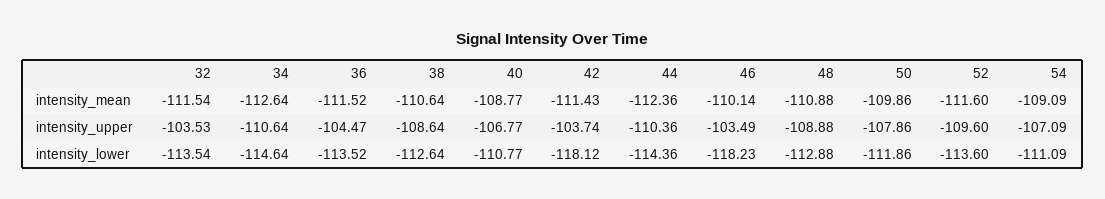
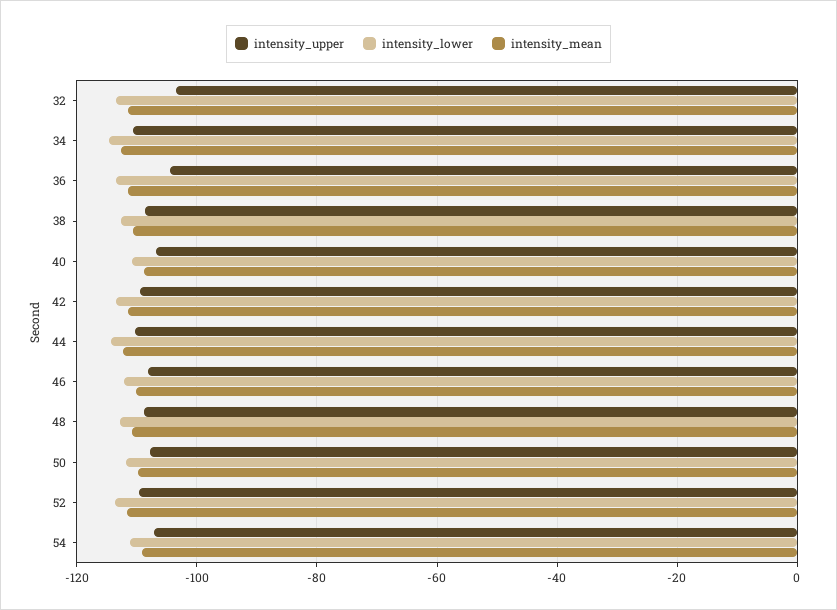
intensity_upper, 42: -103.74 -> -110
intensity_upper, 46: -103.49 -> -108
intensity_lower, 42: -118.12 -> -114
intensity_lower, 46: -118.23 -> -112

